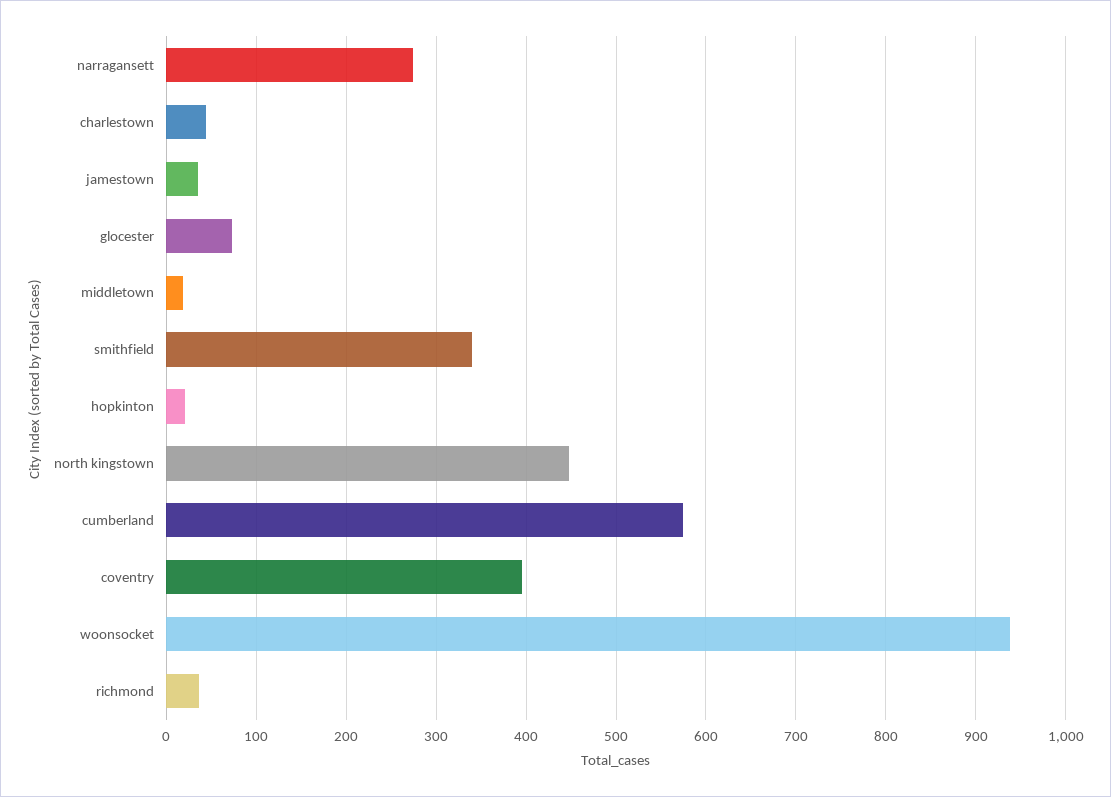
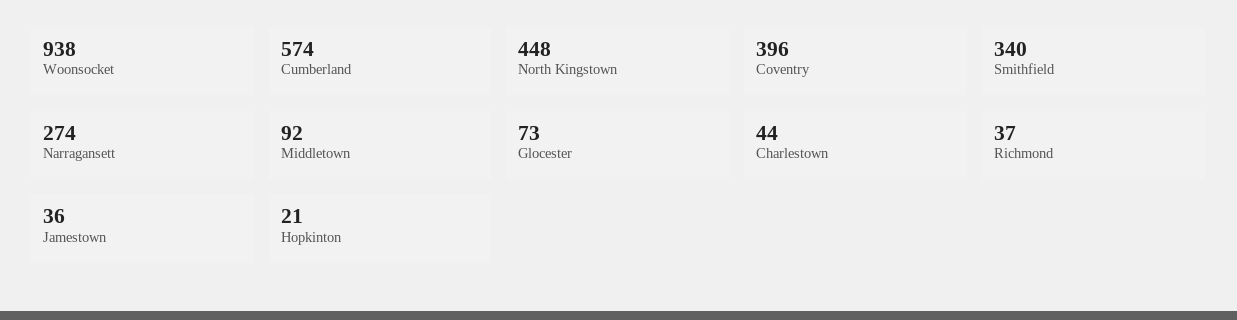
middletown: 20 -> 92

